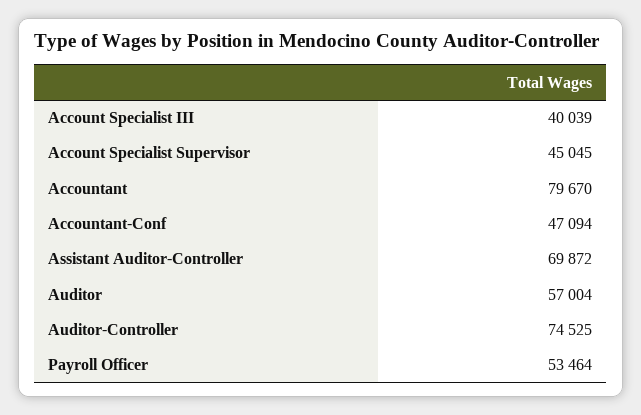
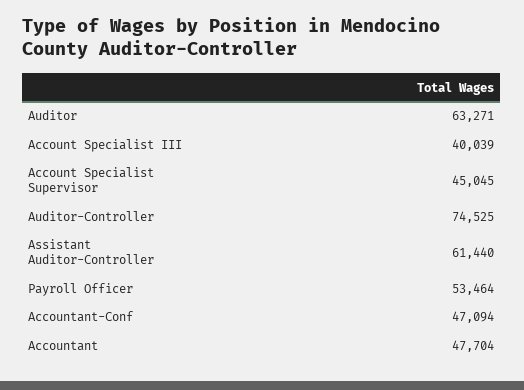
Accountant: 79670 -> 47704
Assistant Auditor-Controller: 69872 -> 61440
Auditor: 57004 -> 63271

